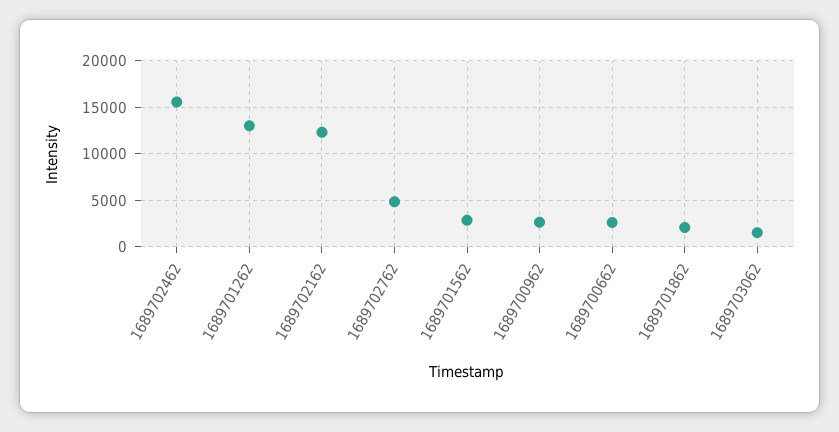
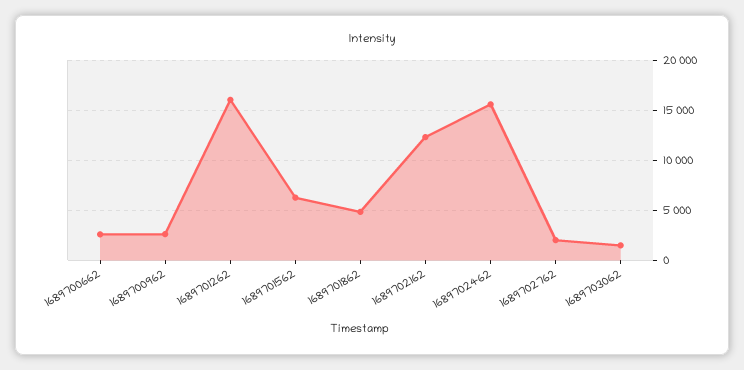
1689701262: 13000 -> 16000
1689702762: 5000 -> 2000
1689701562: 3000 -> 6000
1689701862: 2000 -> 5000

